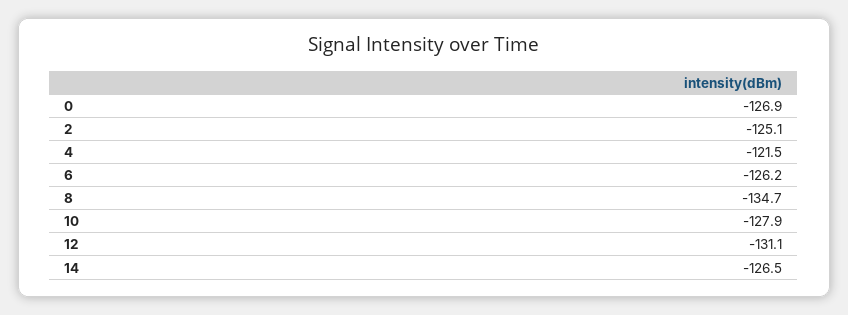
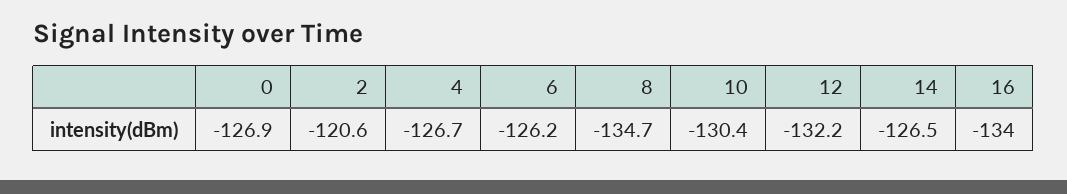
2: -125.1 -> -120.6
4: -121.5 -> -126.7
10: -127.9 -> -130.4
12: -131.1 -> -132.2
16: none -> -134

